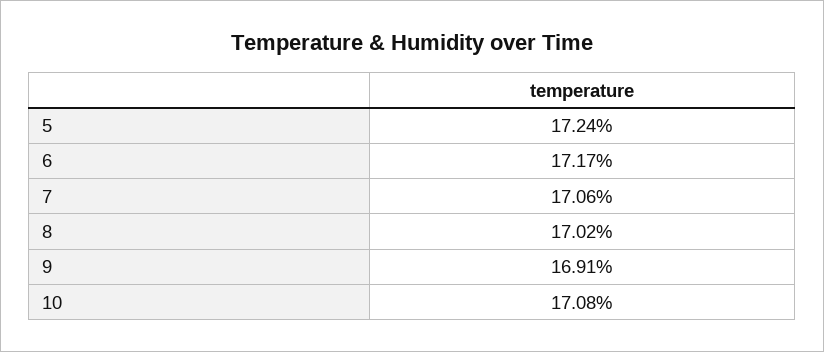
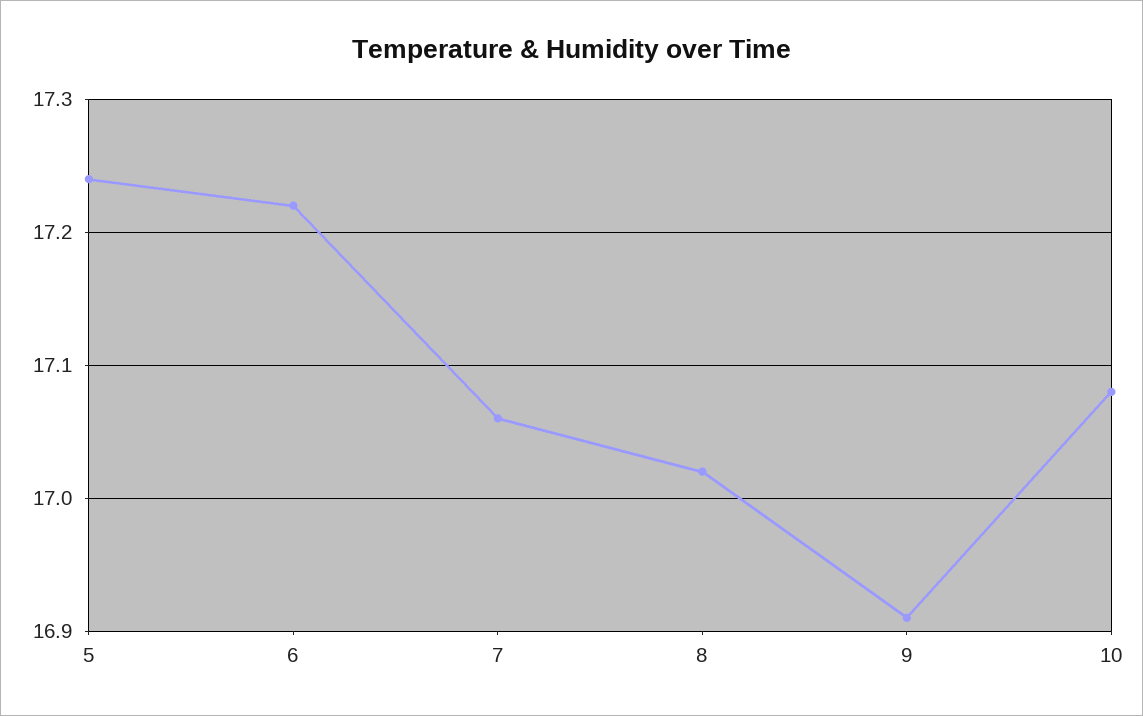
6: 17.17 -> 17.22

